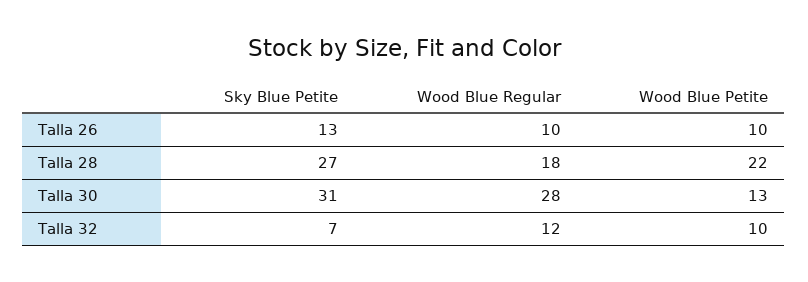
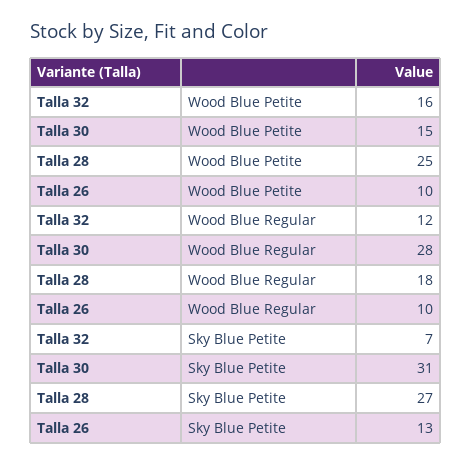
Wood Blue Petite, Talla 28: 22 -> 25
Wood Blue Petite, Talla 30: 13 -> 15
Wood Blue Petite, Talla 32: 10 -> 16

